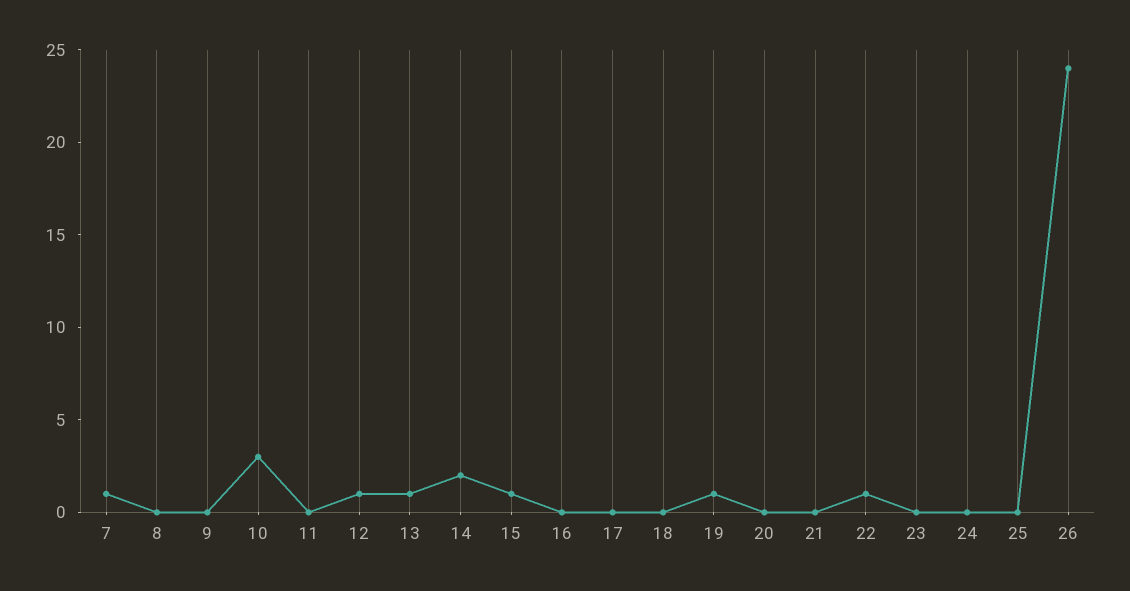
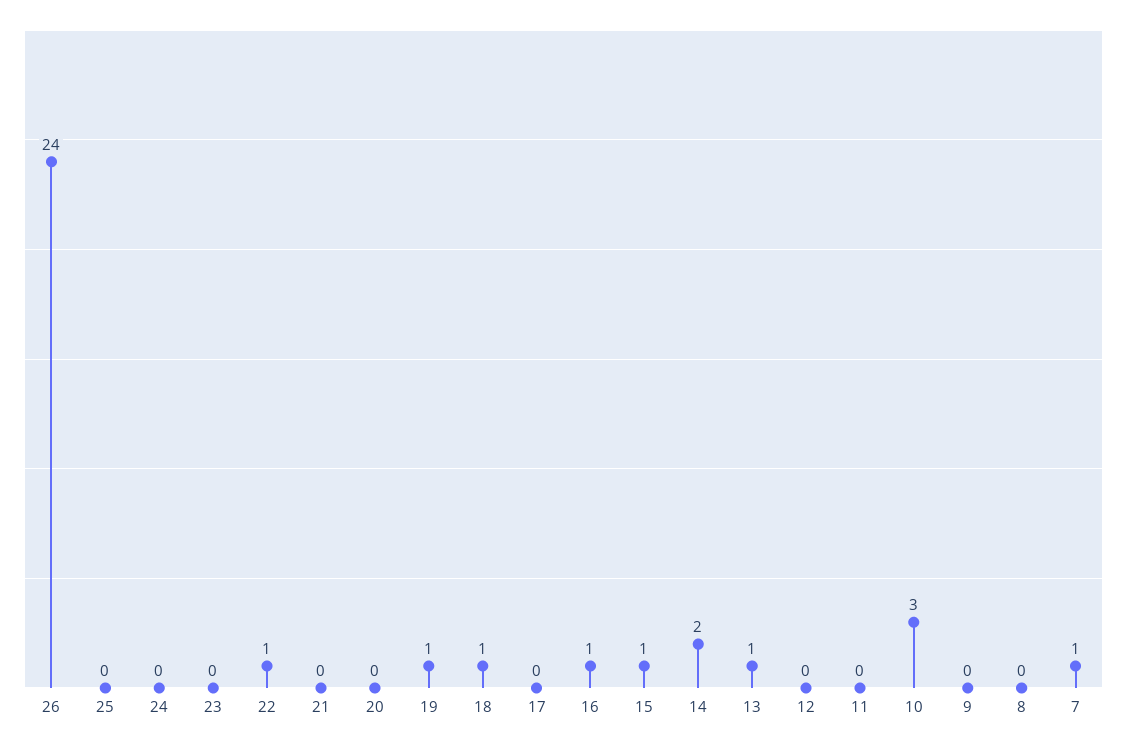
12: 1 -> 0
16: 0 -> 1
18: 0 -> 1

